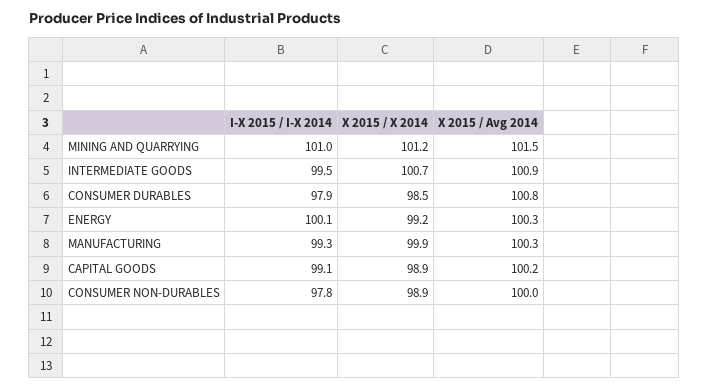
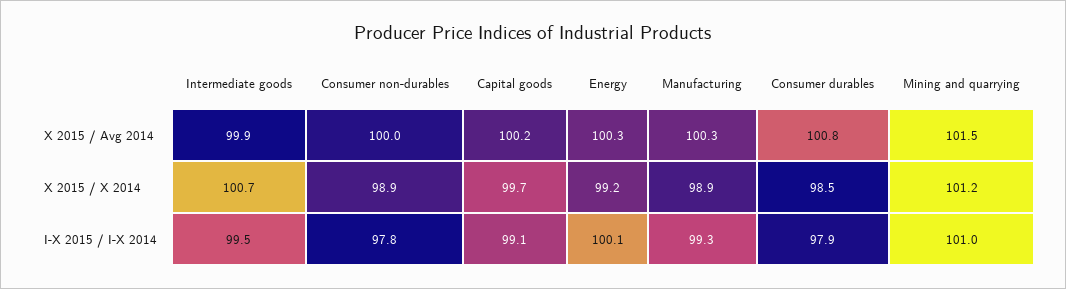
X 2015 / Avg 2014, INTERMEDIATE GOODS: 100.9 -> 99.9
X 2015 / X 2014, MANUFACTURING: 99.9 -> 98.9
X 2015 / X 2014, CAPITAL GOODS: 98.9 -> 99.7

